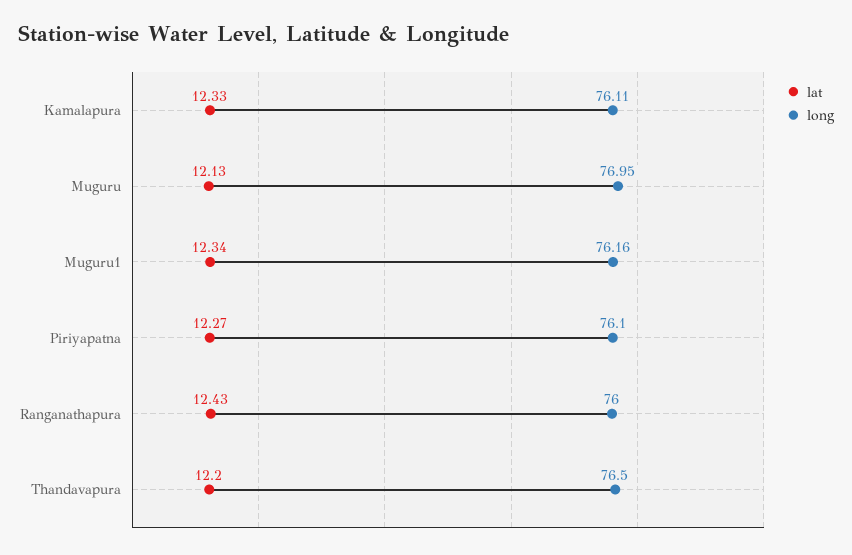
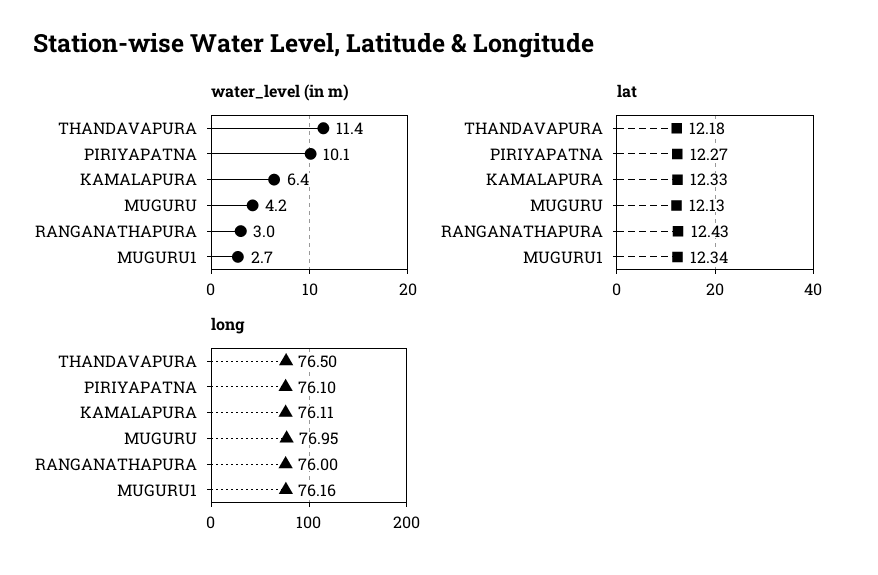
lat, Thandavapura: 12.2 -> 12.18
water_level (in m), Thandavapura: none -> 11.4
water_level (in m), Piriyapatna: none -> 10.1
water_level (in m), Kamalapura: none -> 6.4
water_level (in m), Muguru: none -> 4.2
water_level (in m), Ranganathapura: none -> 3
water_level (in m), Muguru1: none -> 2.7

